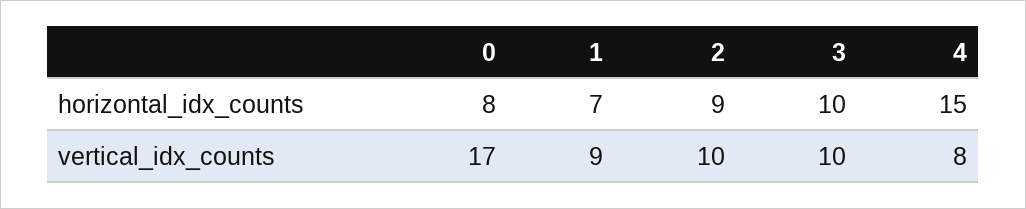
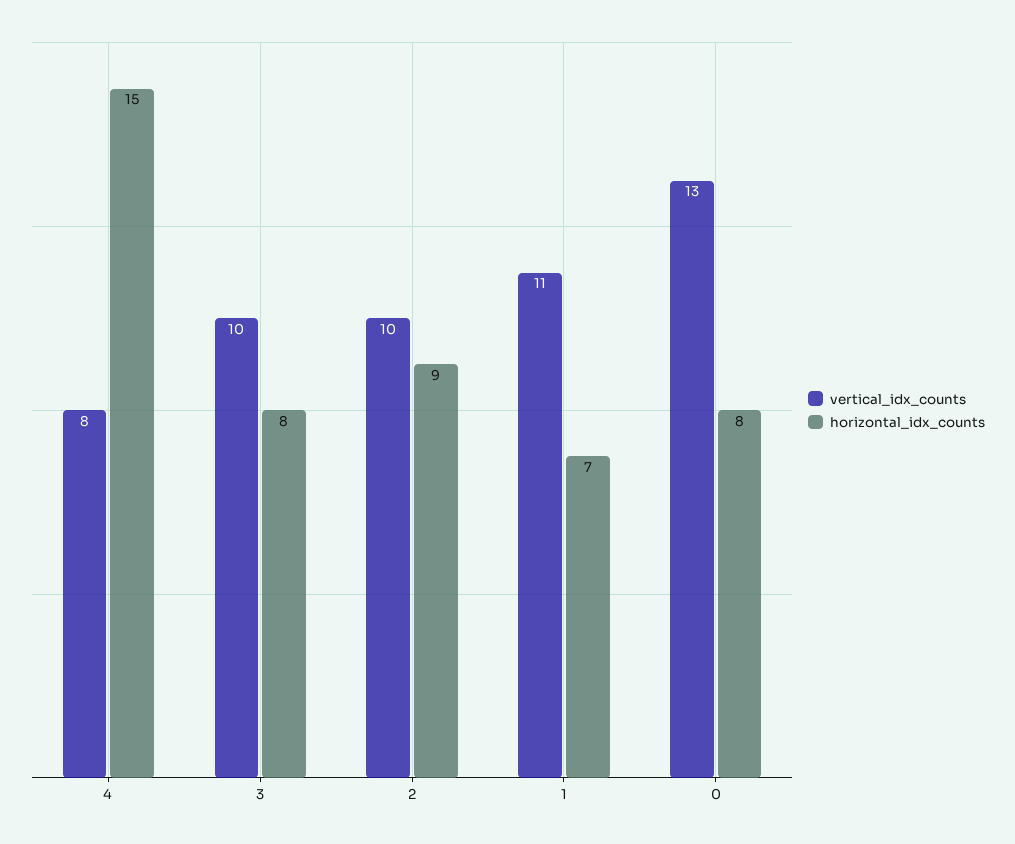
horizontal_idx_counts, 3: 10 -> 8
vertical_idx_counts, 0: 17 -> 13
vertical_idx_counts, 1: 9 -> 11

